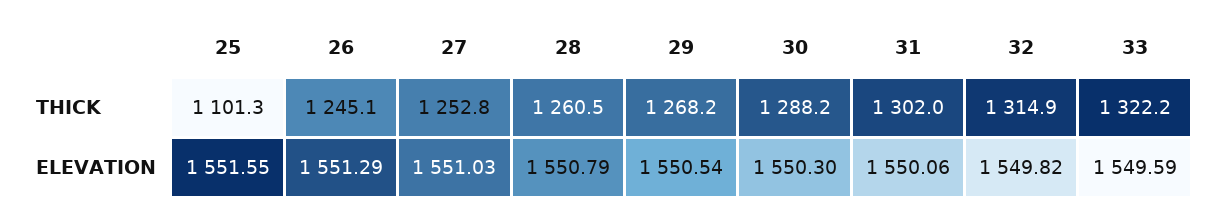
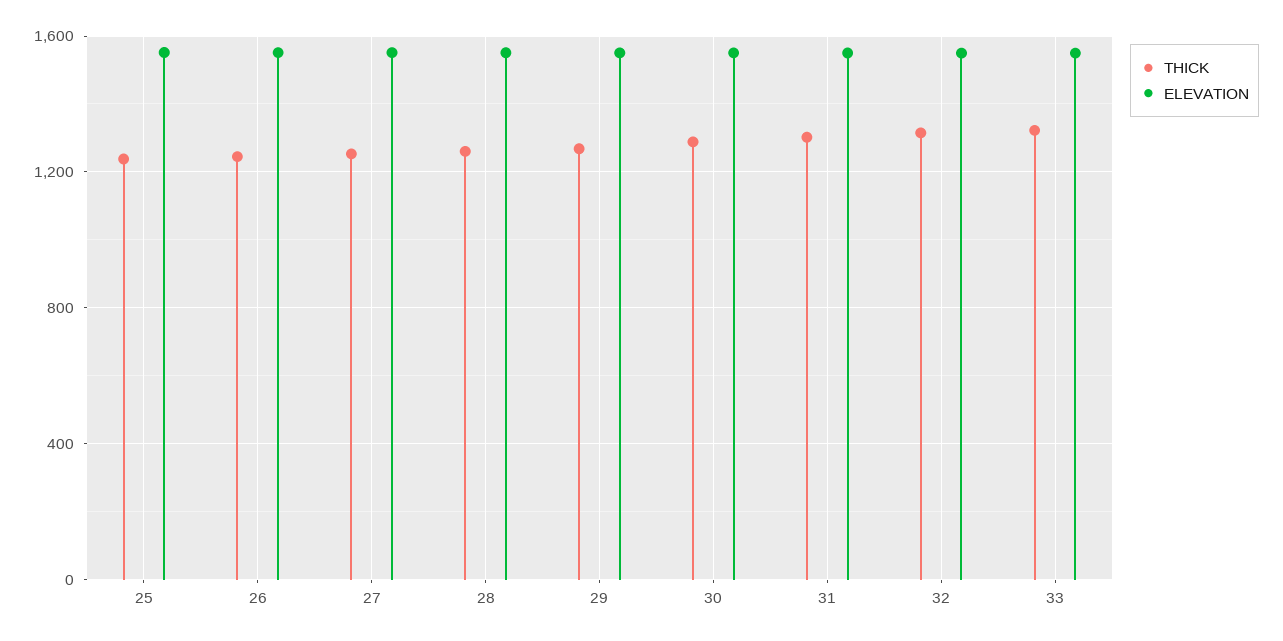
THICK, 25: 1101.3 -> 1250

